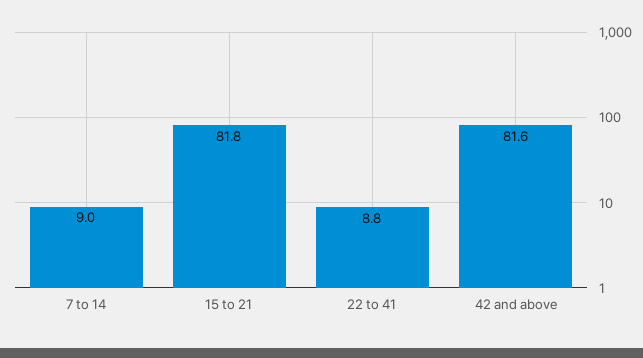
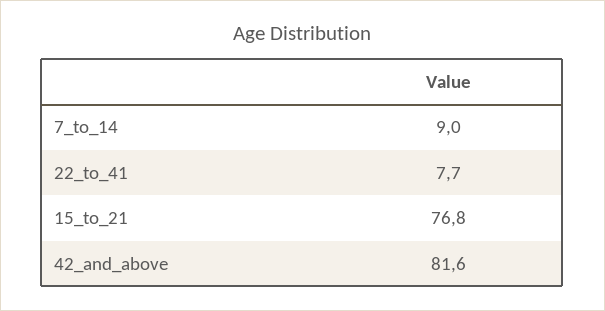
15 to 21: 81.8 -> 76.8
22 to 41: 8.8 -> 7.7

